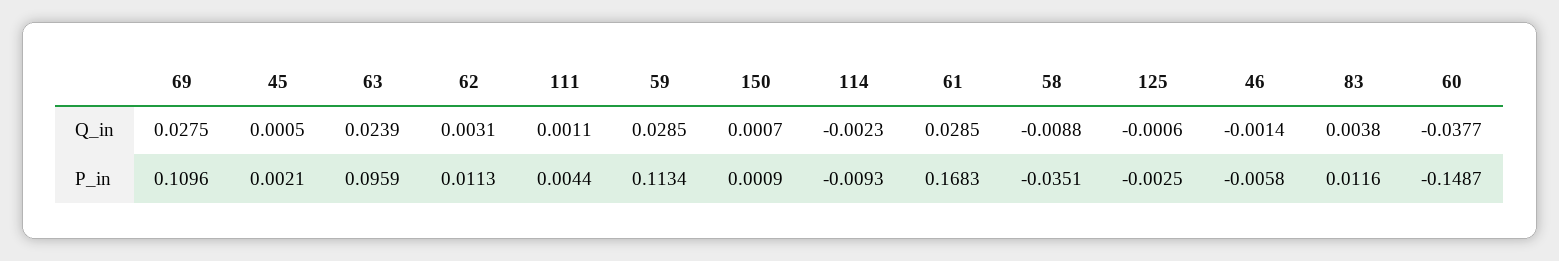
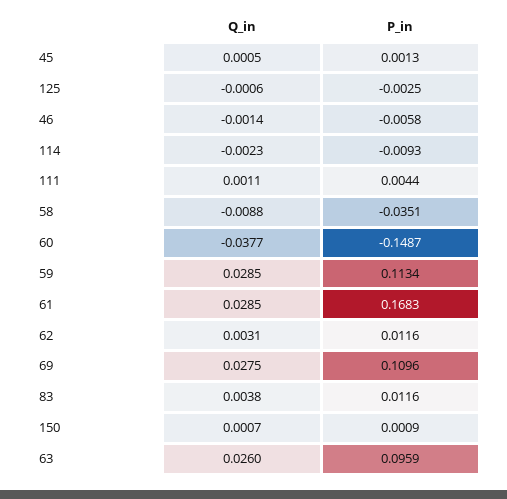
63, Q_in: 0.0239 -> 0.026
45, P_in: 0.0021 -> 0.0013
62, P_in: 0.0113 -> 0.0116

